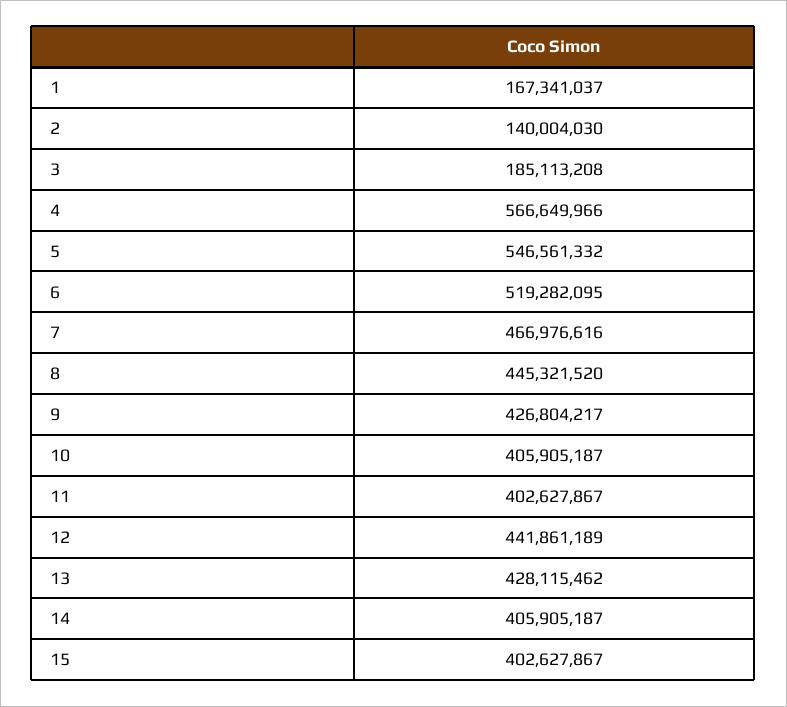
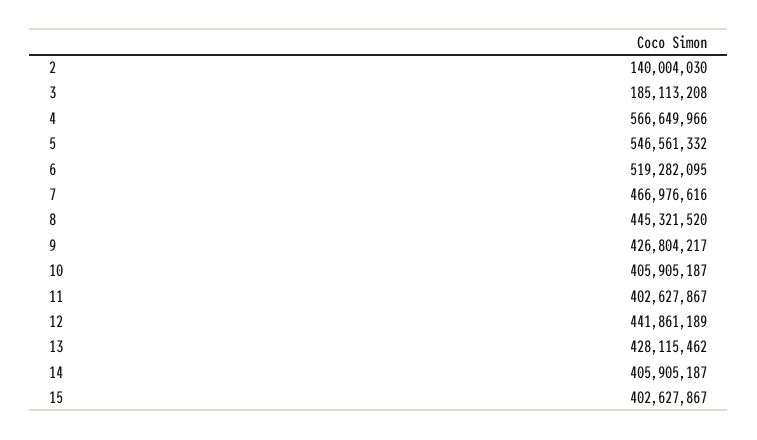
1: 167341037 -> none

